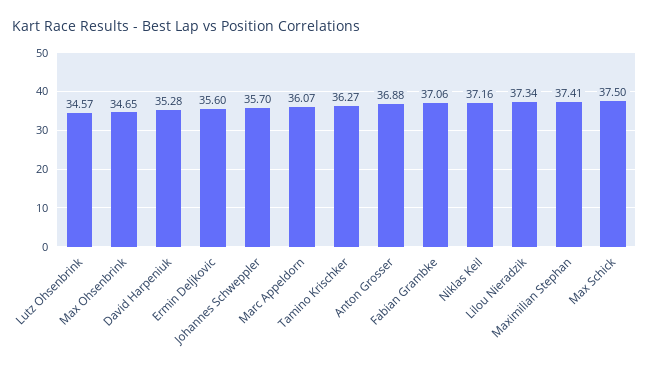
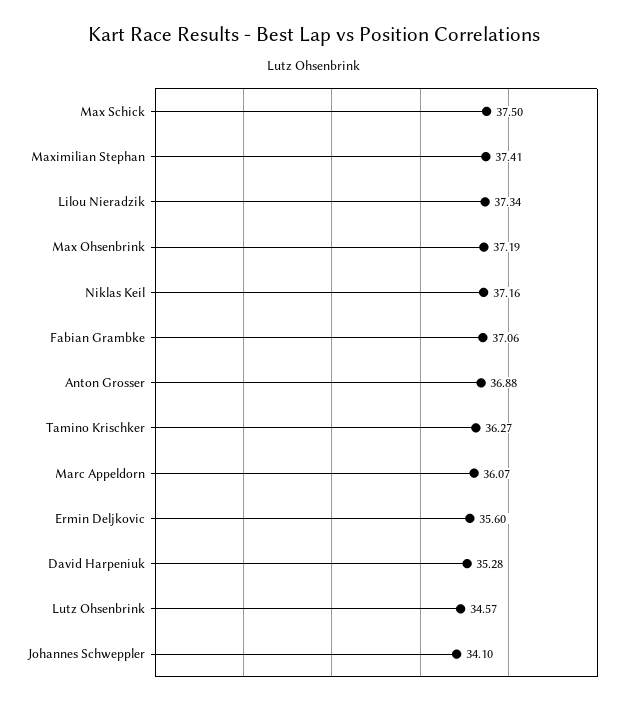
Max Ohsenbrink: 34.65 -> 37.19
Johannes Schweppler: 35.7 -> 34.1

